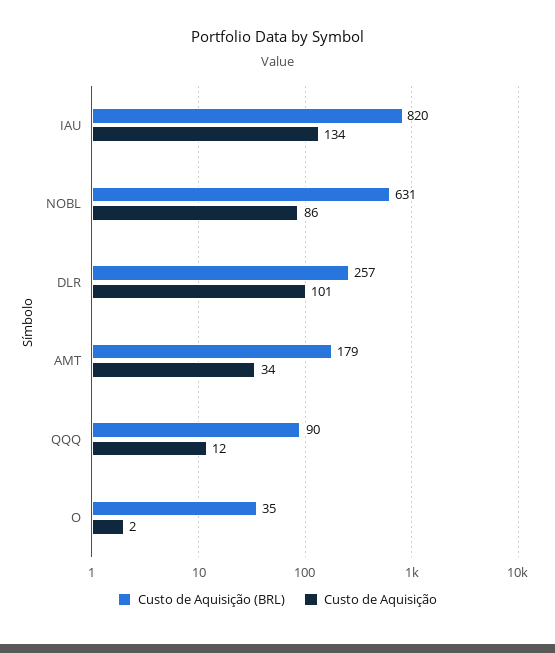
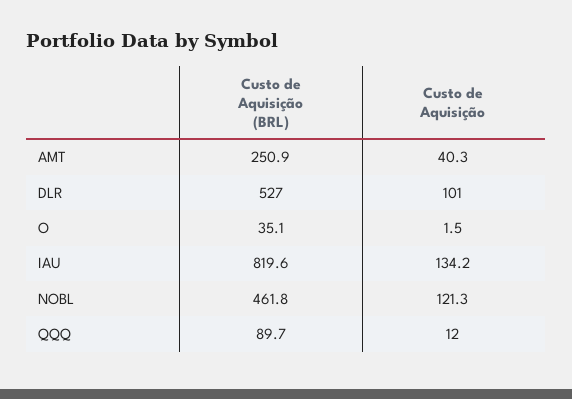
Custo de Aquisição (BRL), NOBL: 631 -> 461.8
Custo de Aquisição, NOBL: 86 -> 121.3
Custo de Aquisição (BRL), DLR: 257 -> 527
Custo de Aquisição (BRL), AMT: 179 -> 250.9
Custo de Aquisição, AMT: 34 -> 40.3

